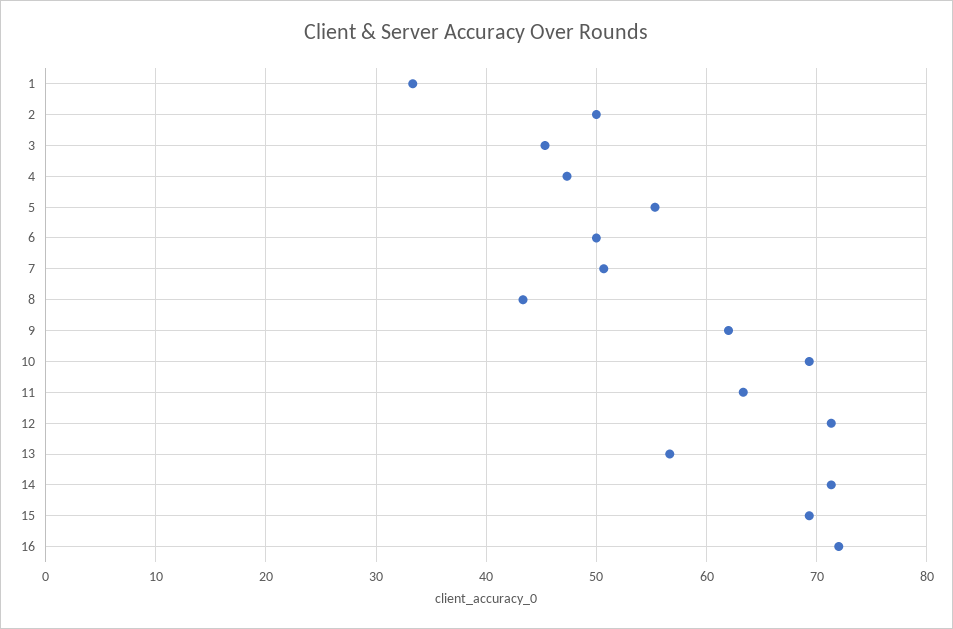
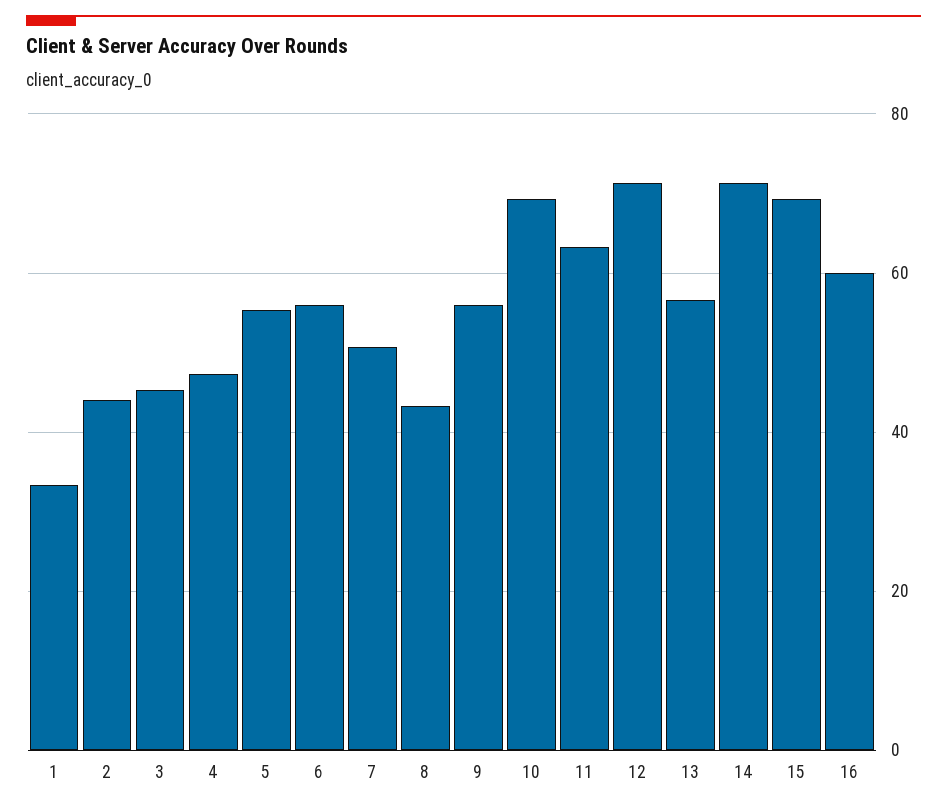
2: 50 -> 44
6: 50 -> 56
9: 62 -> 56
16: 72 -> 60

